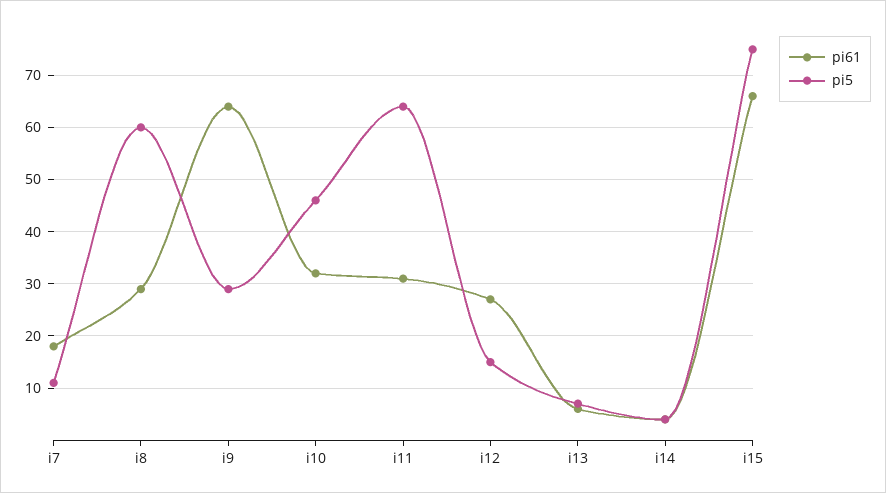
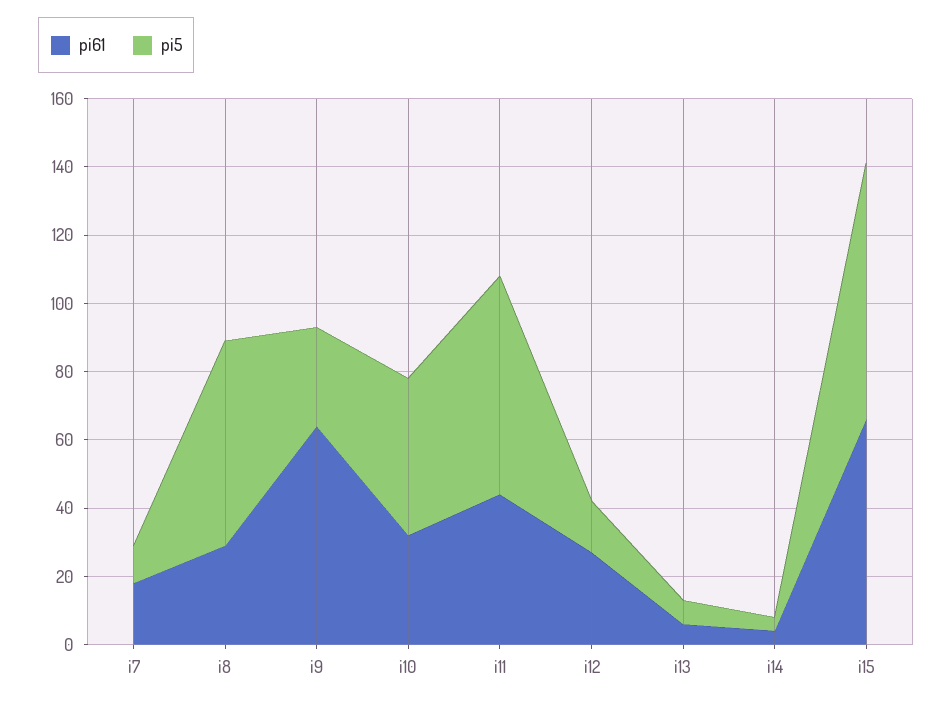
pi61, i11: 30 -> 45

